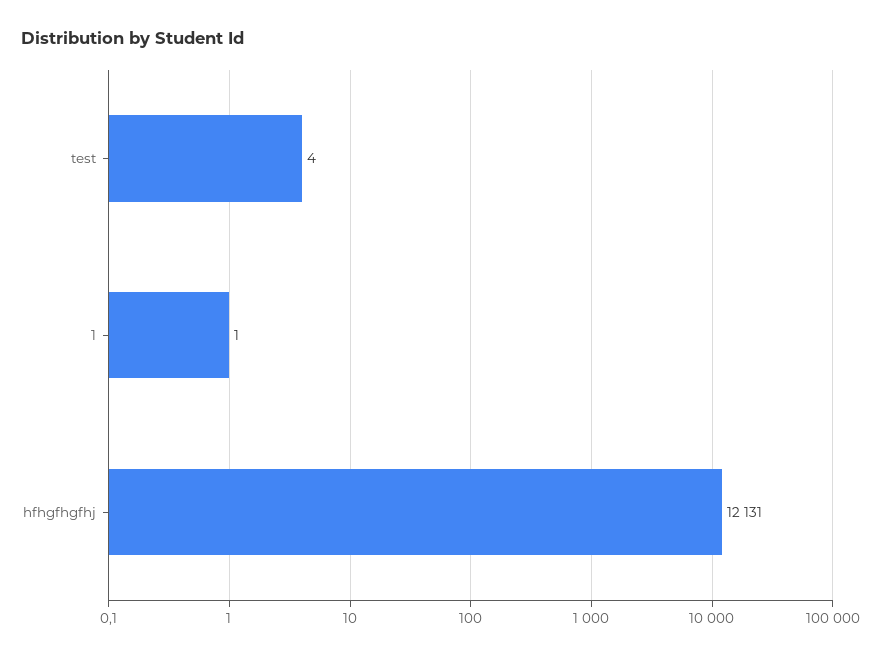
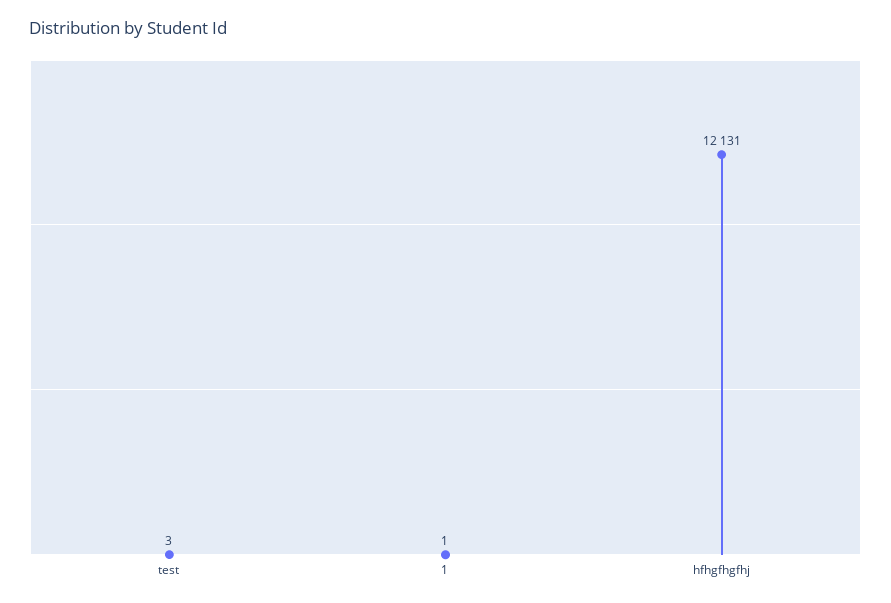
test: 4 -> 3

